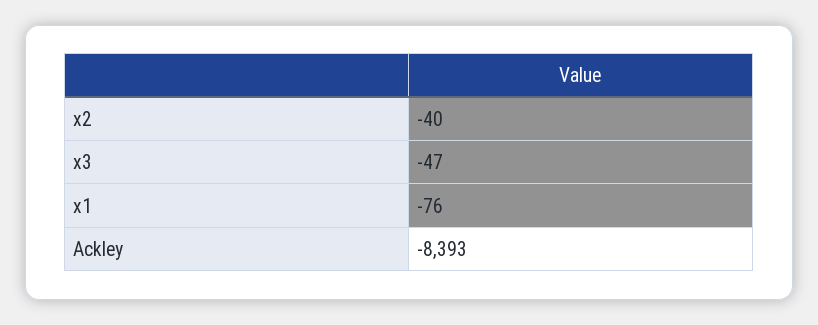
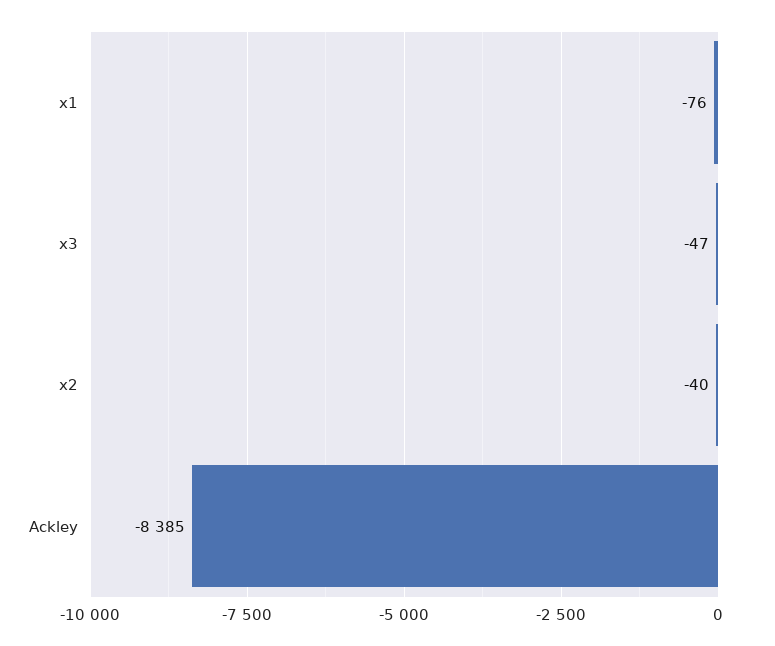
Ackley: -8393 -> -8385

